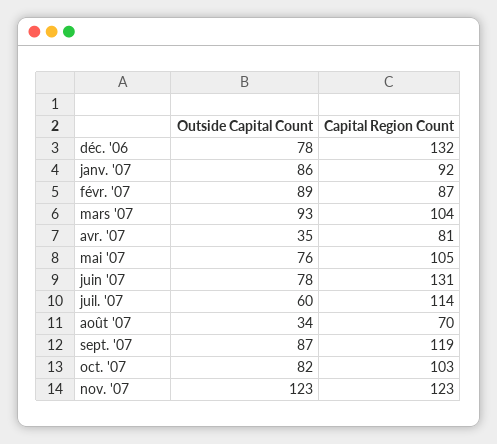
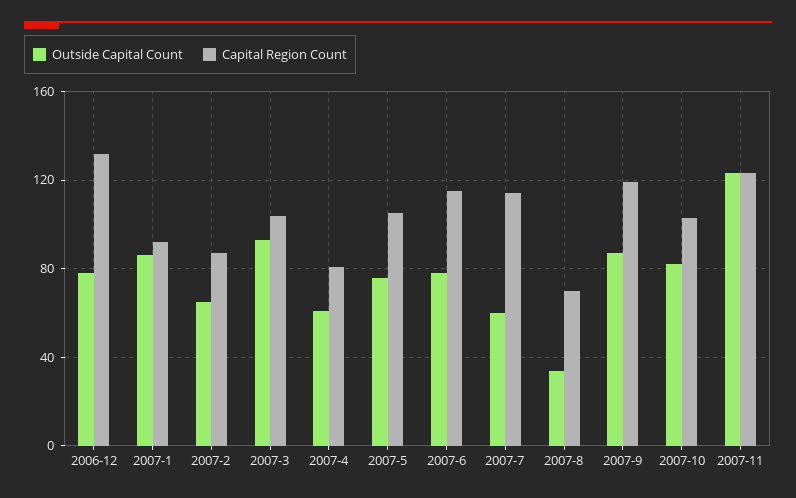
Outside Capital Count, févr. '07: 89 -> 65
Outside Capital Count, avr. '07: 35 -> 60
Capital Region Count, juin '07: 131 -> 115

